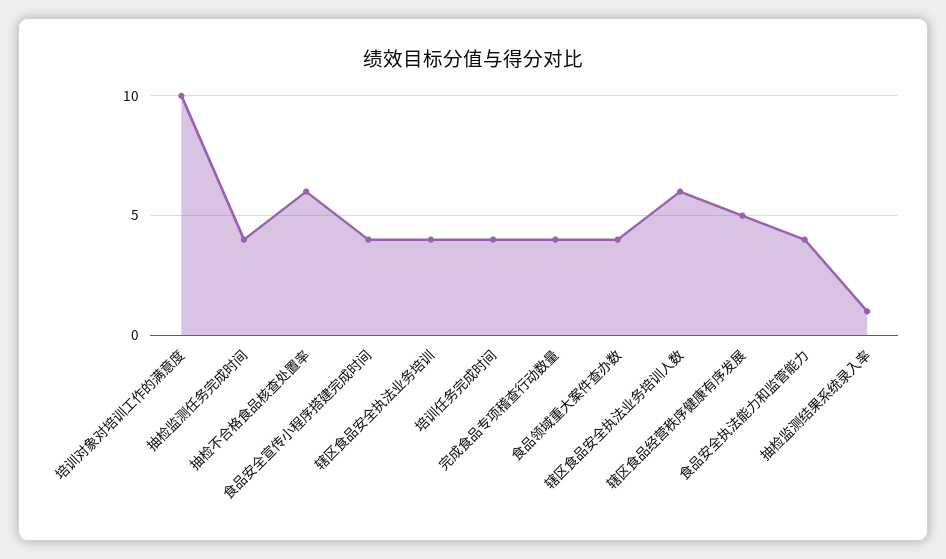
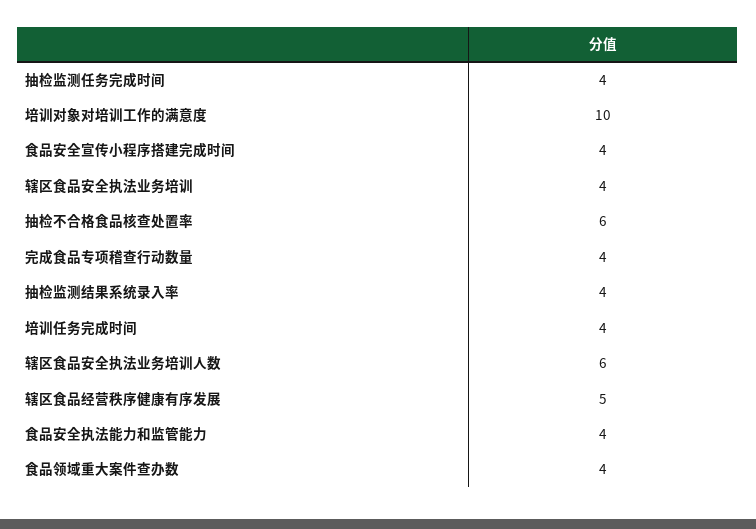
抽检监测结果系统录入率: 1 -> 4

